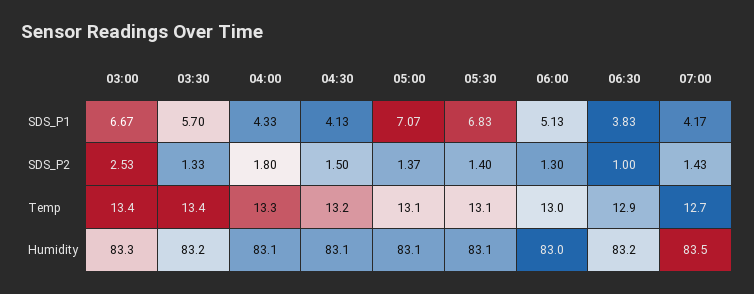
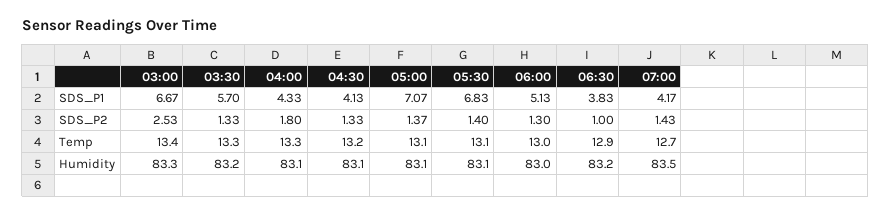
04:30, SDS_P2: 1.5 -> 1.33
03:30, Temp: 13.4 -> 13.3

